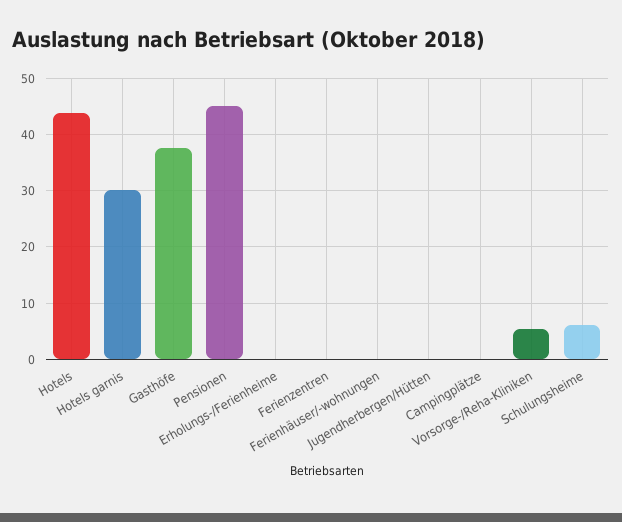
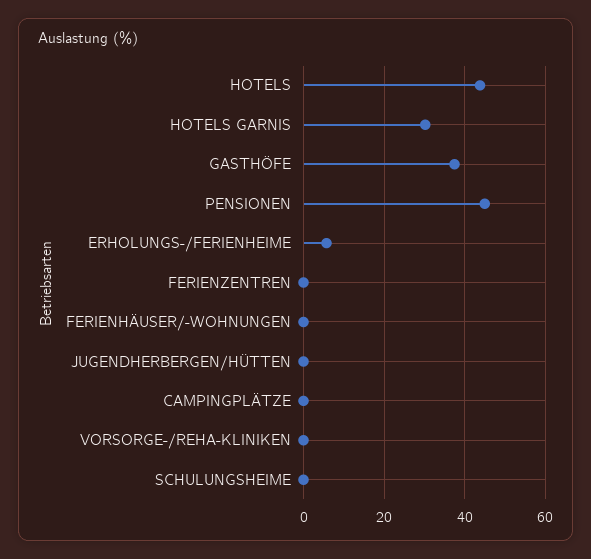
Erholungs-/Ferienheime: 0 -> 6
Vorsorge-/Reha-Kliniken: 6 -> 0
Schulungsheime: 6 -> 0

